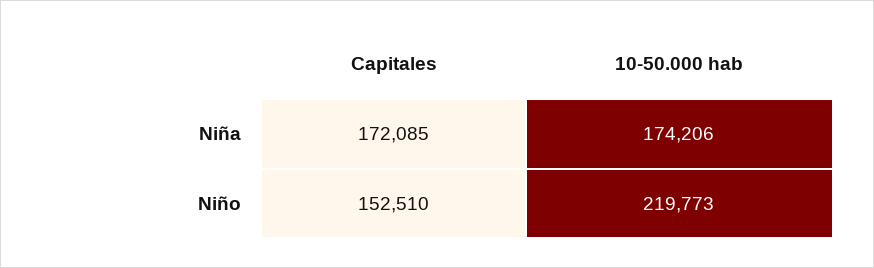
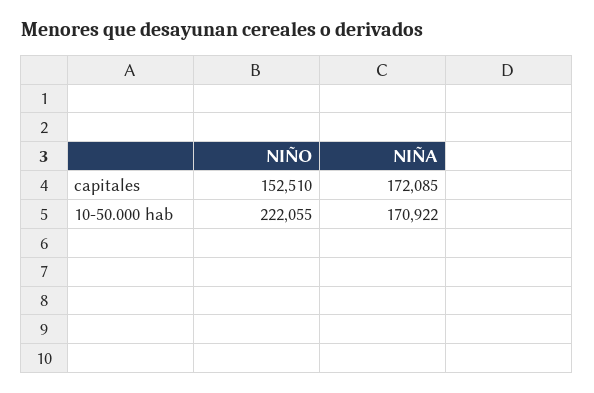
10-50.000 hab, Niña: 174206 -> 170922
10-50.000 hab, Niño: 219773 -> 222055

